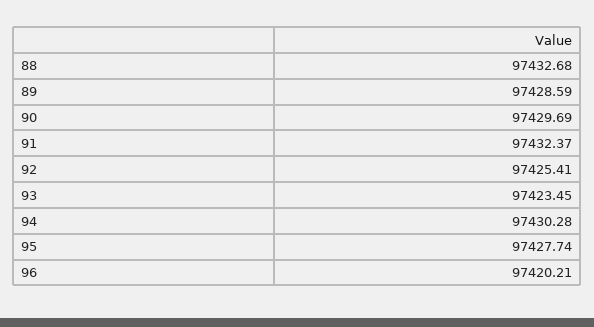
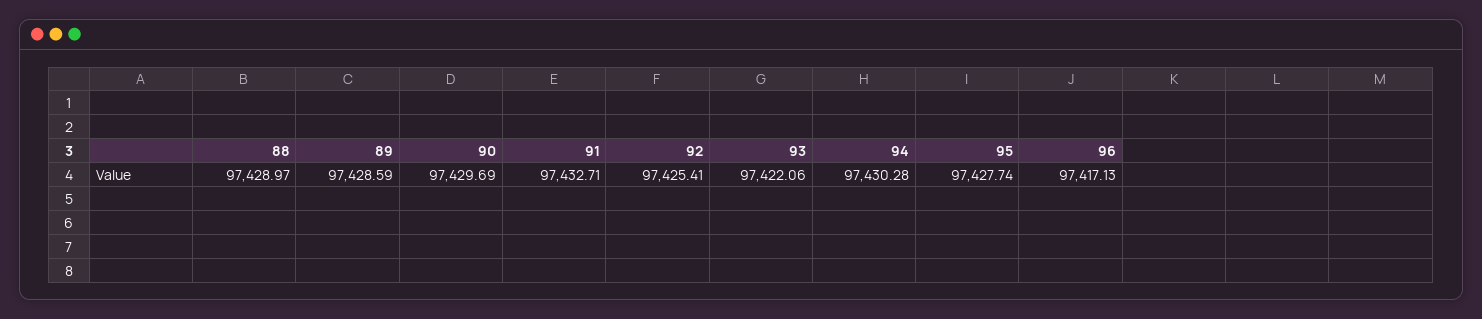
88: 97432.68 -> 97428.97
91: 97432.37 -> 97432.71
93: 97423.45 -> 97422.06
96: 97420.21 -> 97417.13

